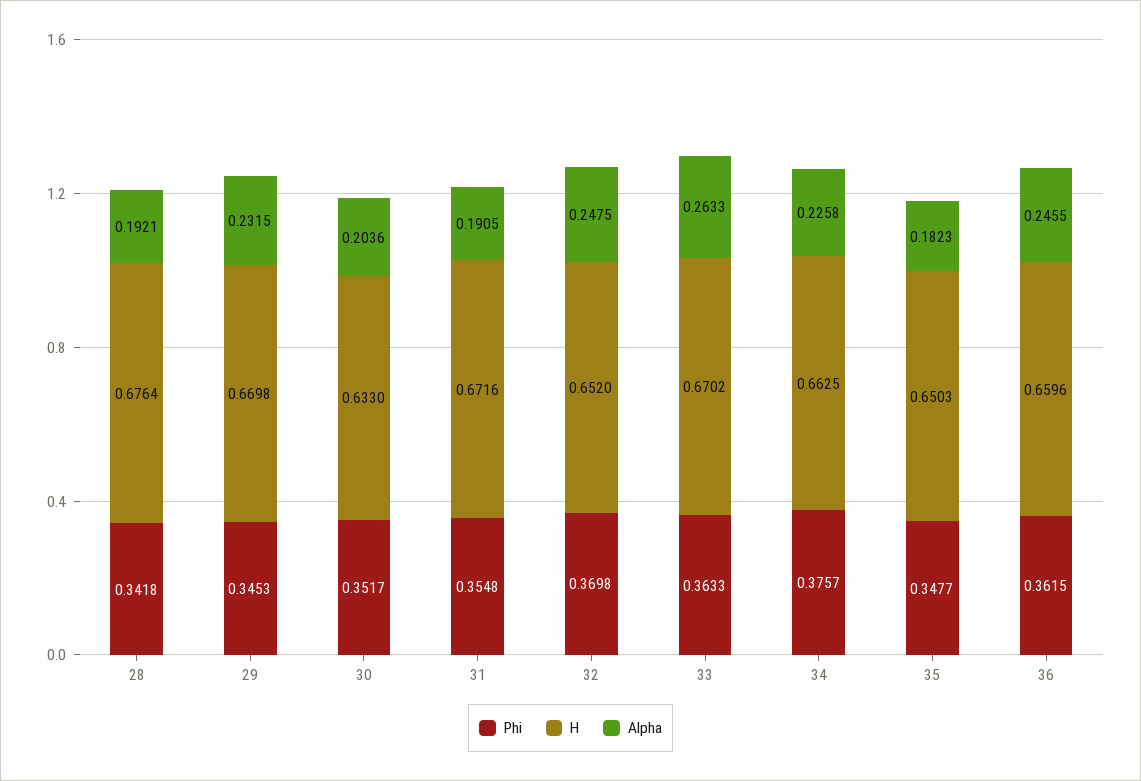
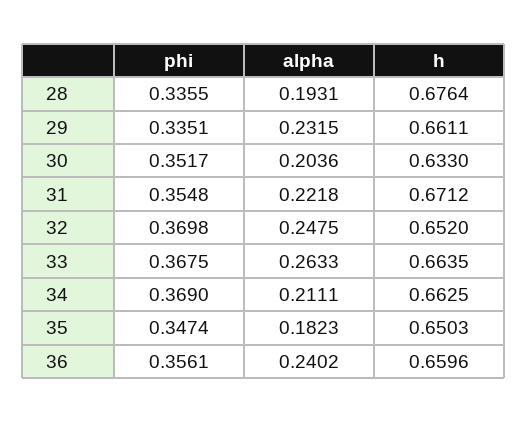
Phi, 28: 0.3418 -> 0.3355
Alpha, 28: 0.1921 -> 0.1931
Phi, 29: 0.3453 -> 0.3351
H, 29: 0.6698 -> 0.6611
H, 31: 0.6716 -> 0.6712
Alpha, 31: 0.1905 -> 0.2218
Phi, 33: 0.3633 -> 0.3675
H, 33: 0.6702 -> 0.6635
Phi, 34: 0.3757 -> 0.369
Alpha, 34: 0.2258 -> 0.2111
Phi, 35: 0.3477 -> 0.3474
Phi, 36: 0.3615 -> 0.3561
Alpha, 36: 0.2455 -> 0.2402

